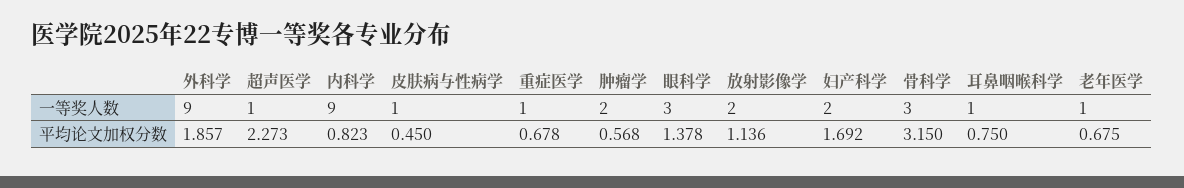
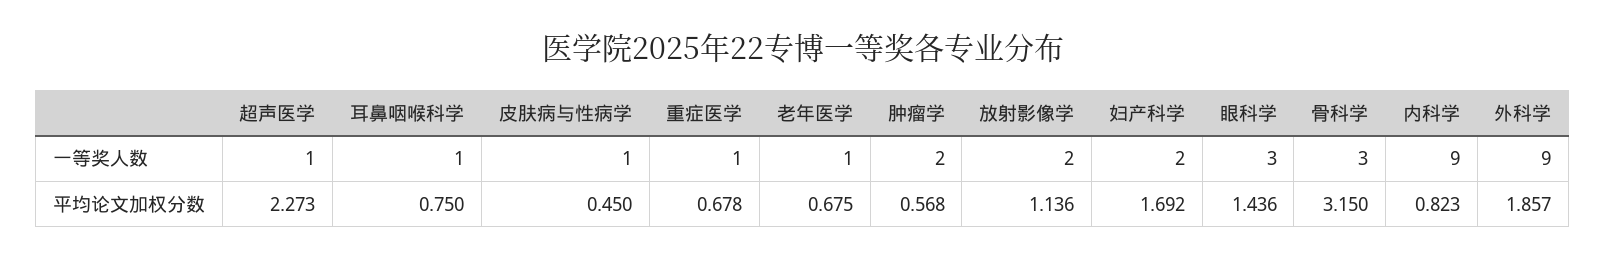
眼科学, 平均论文加权分数: 1.378 -> 1.436

